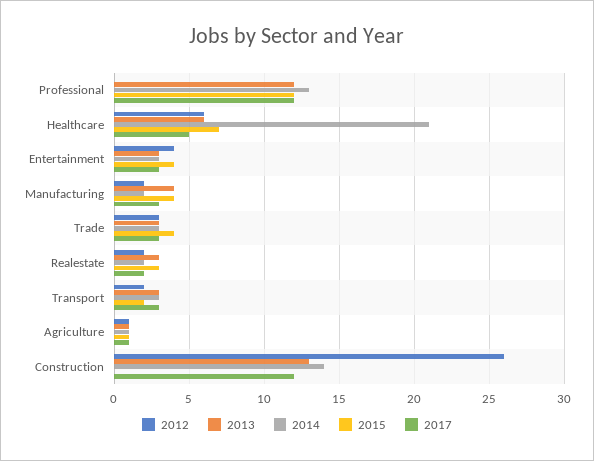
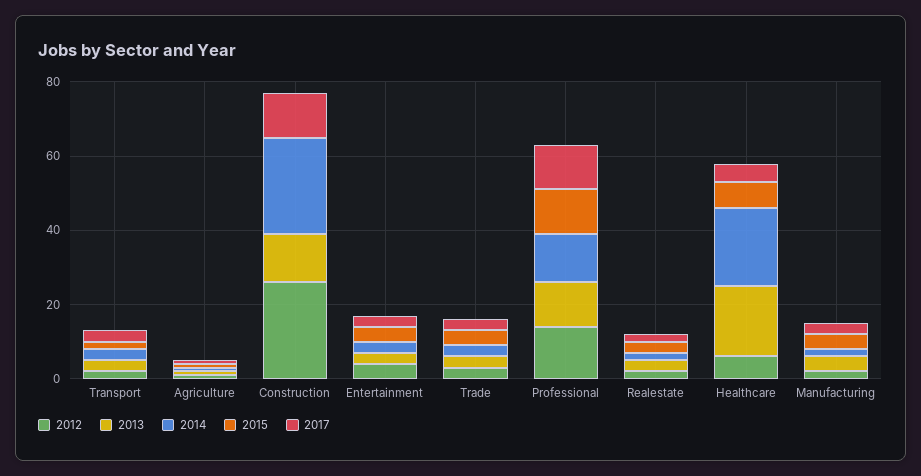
2012, Professional: 0 -> 15
2013, Healthcare: 6 -> 20
2014, Construction: 14 -> 25

